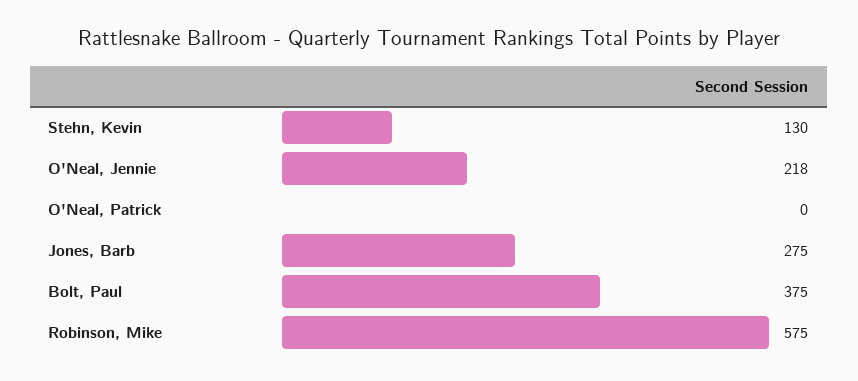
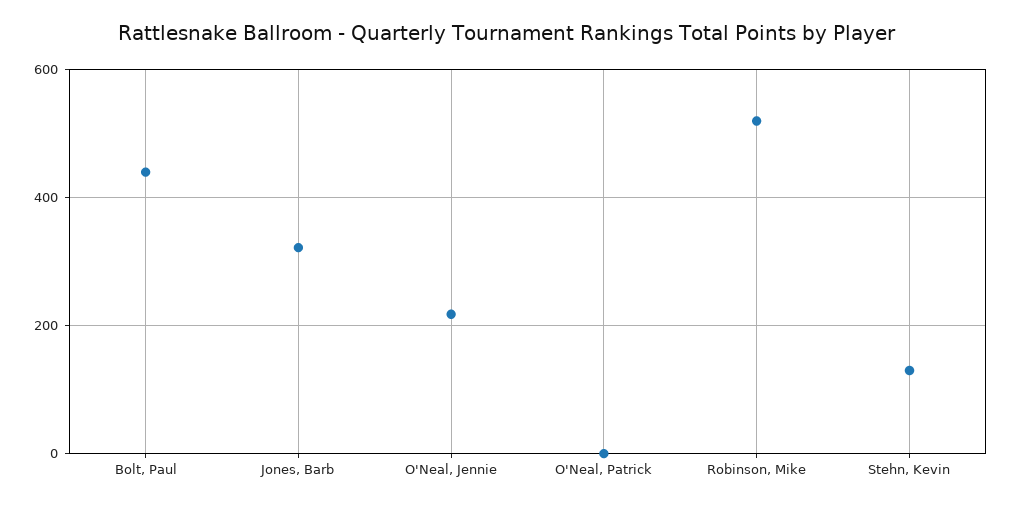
Jones, Barb: 275 -> 320
Bolt, Paul: 375 -> 440
Robinson, Mike: 575 -> 520

